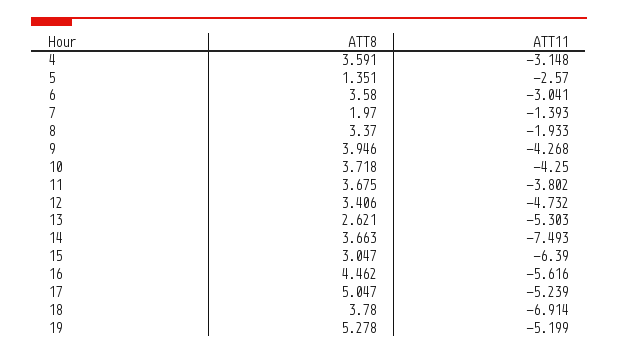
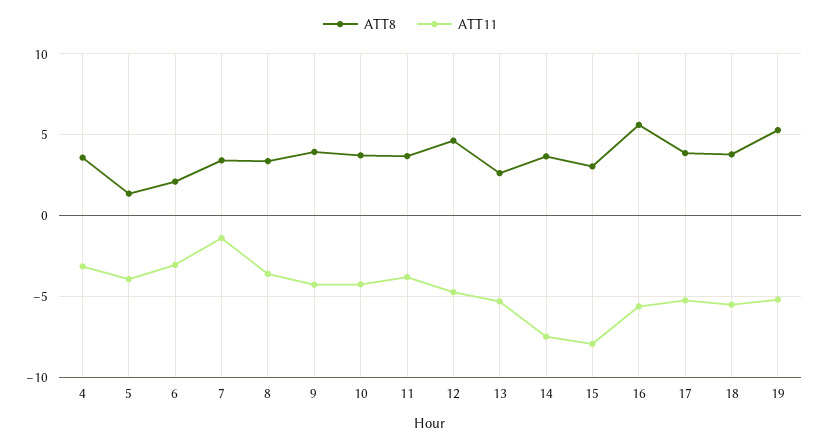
ATT11, 5: -2.57 -> -4
ATT8, 6: 3.58 -> 2
ATT8, 7: 1.97 -> 3.5
ATT11, 8: -1.933 -> -3.5
ATT8, 12: 3.406 -> 4.5
ATT11, 15: -6.39 -> -8
ATT8, 16: 4.462 -> 5.5
ATT8, 17: 5.047 -> 4
ATT11, 18: -6.914 -> -5.5

